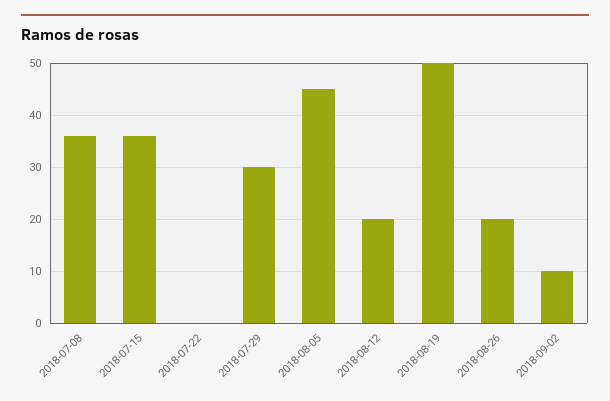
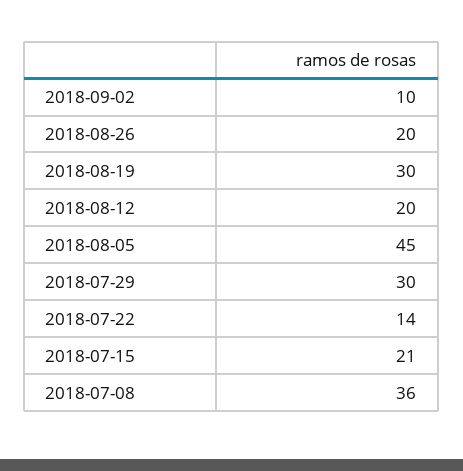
2018-07-15: 35 -> 21
2018-07-22: 0 -> 14
2018-08-19: 50 -> 30

